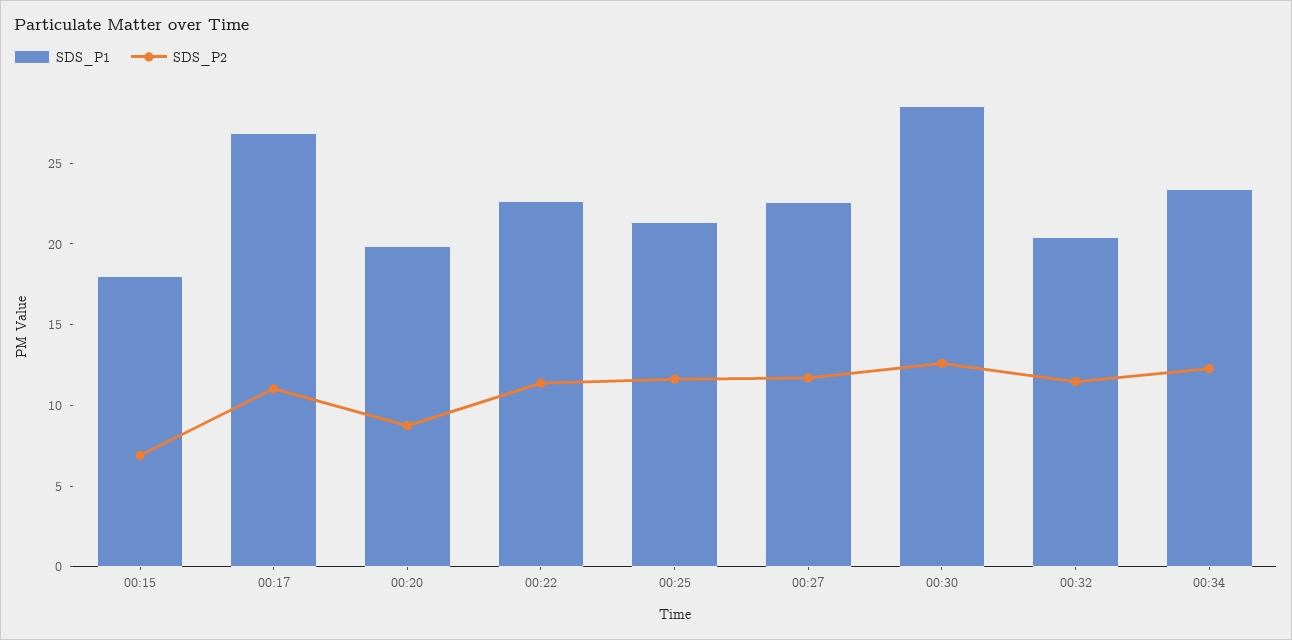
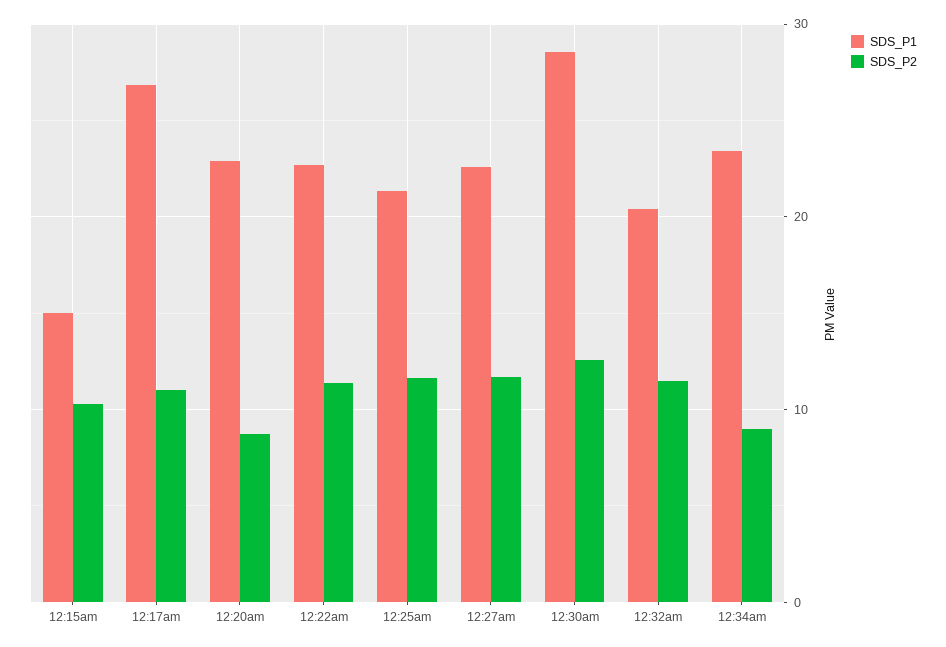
SDS_P1, 00:15: 18 -> 15
SDS_P2, 00:15: 7 -> 10
SDS_P1, 00:20: 20 -> 23
SDS_P2, 00:34: 12 -> 9

